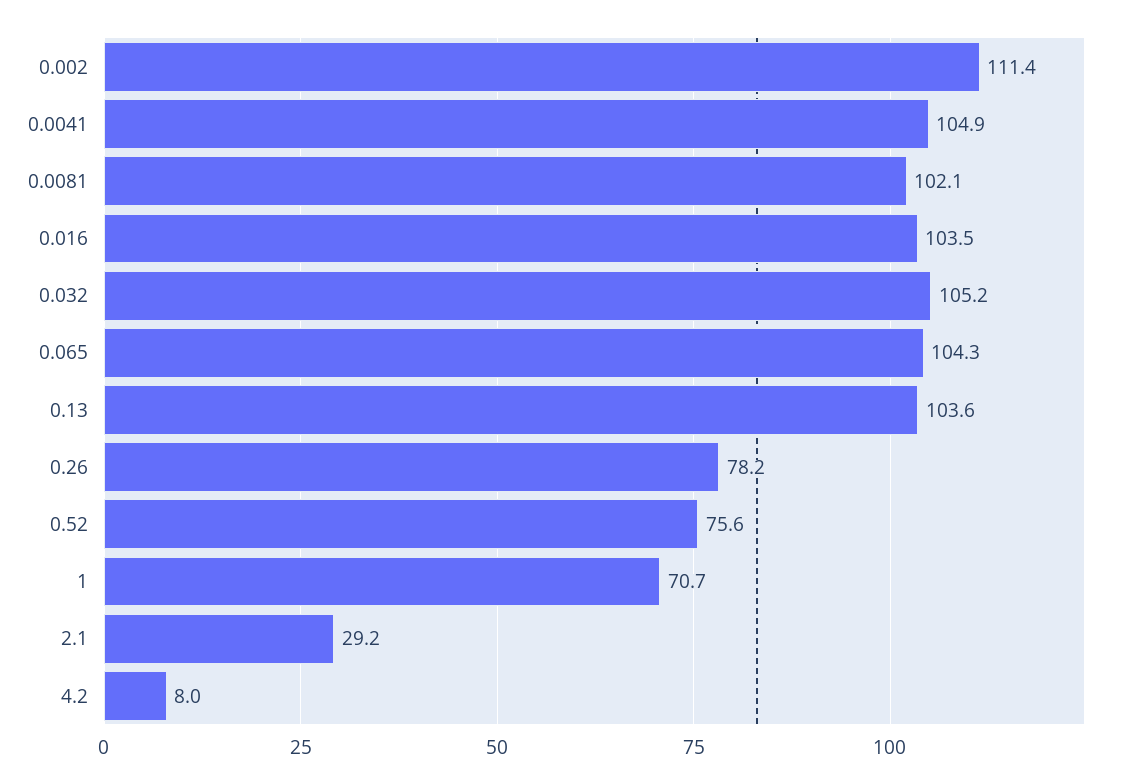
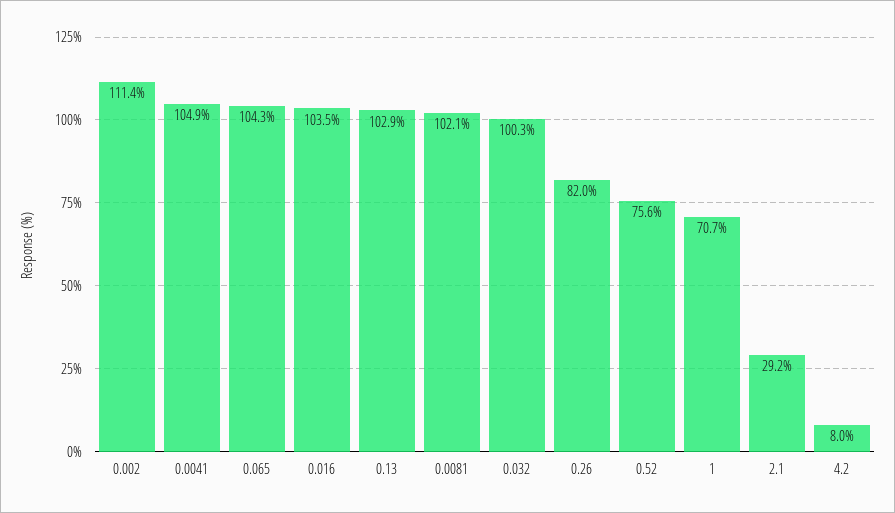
0.032: 105.2 -> 100.3
0.13: 103.6 -> 102.9
0.26: 78.2 -> 82

